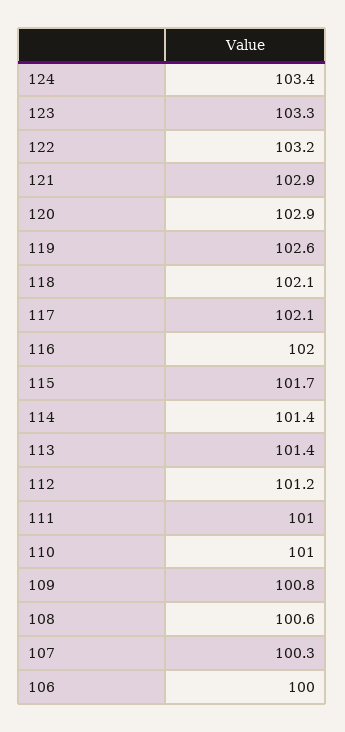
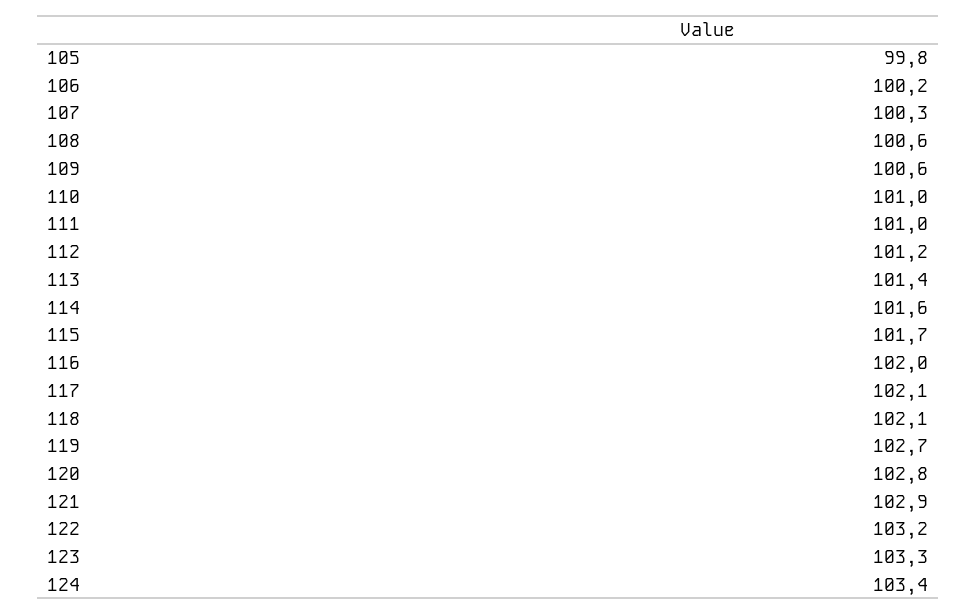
120: 102.9 -> 102.8
119: 102.6 -> 102.7
114: 101.4 -> 101.6
109: 100.8 -> 100.6
106: 100 -> 100.2
105: none -> 99.8

